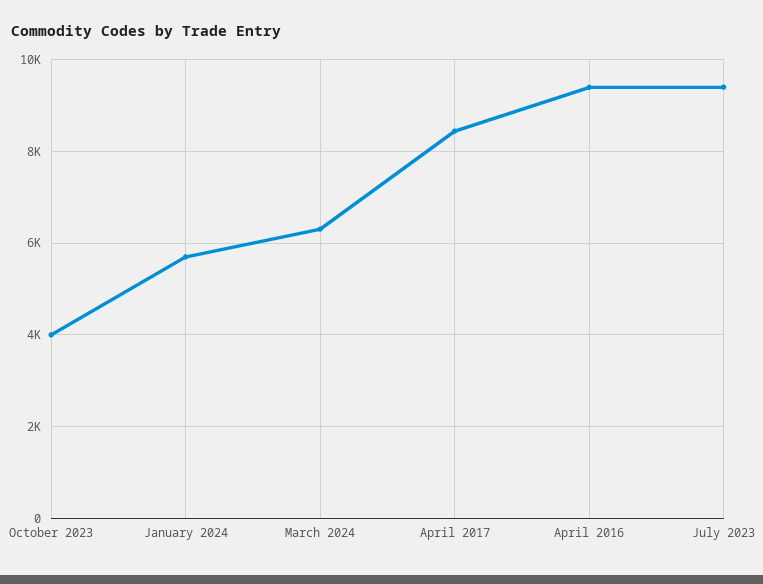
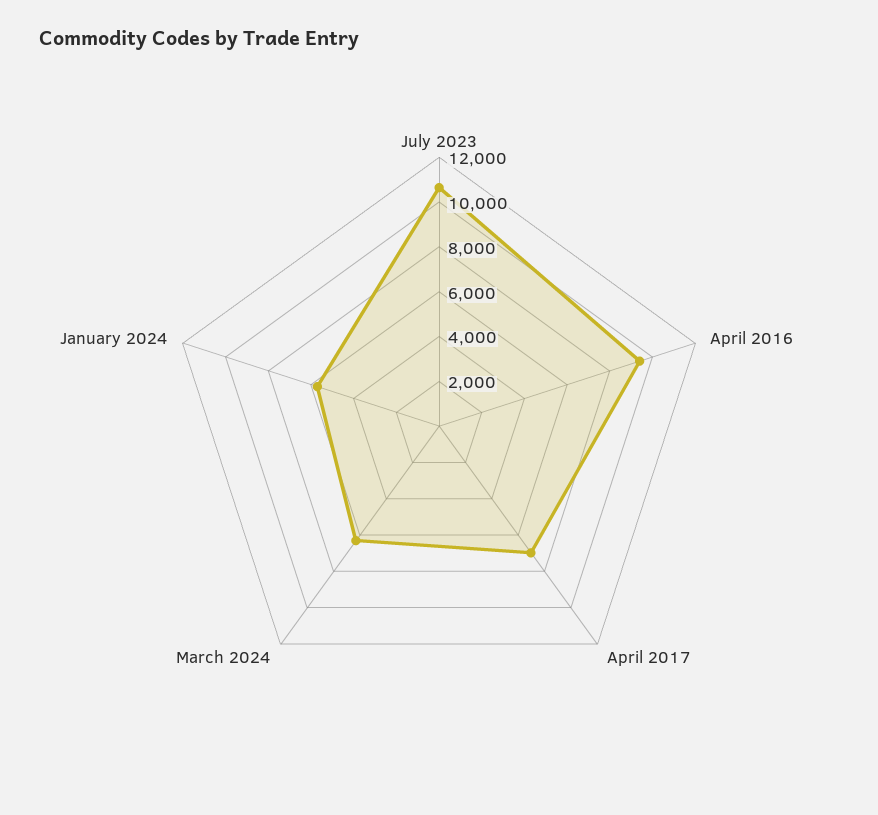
October 2023: 4000 -> none
April 2017: 8400 -> 7000
July 2023: 9400 -> 10500

